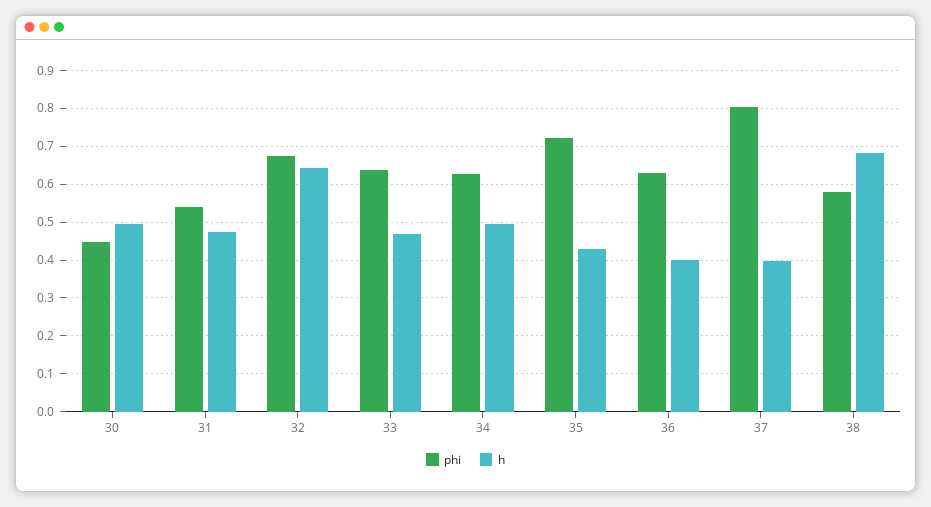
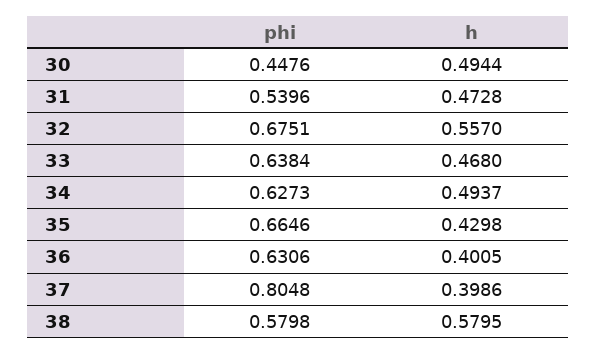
h, 32: 0.64 -> 0.557
phi, 35: 0.72 -> 0.6646
h, 38: 0.68 -> 0.5795

